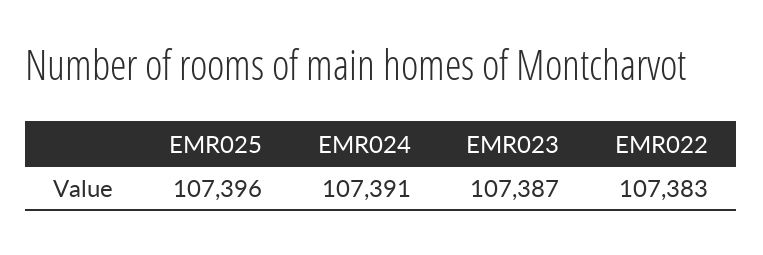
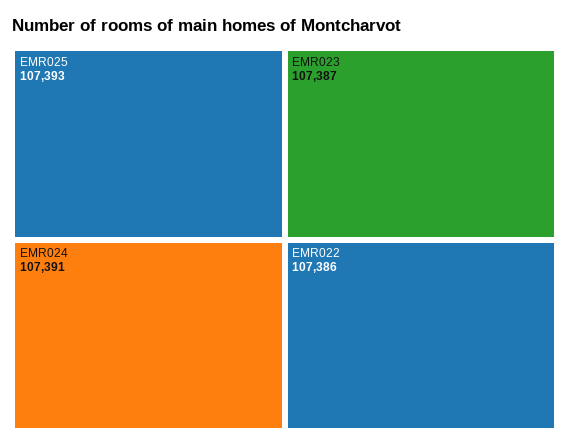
EMR025: 107396 -> 107393
EMR022: 107383 -> 107386

